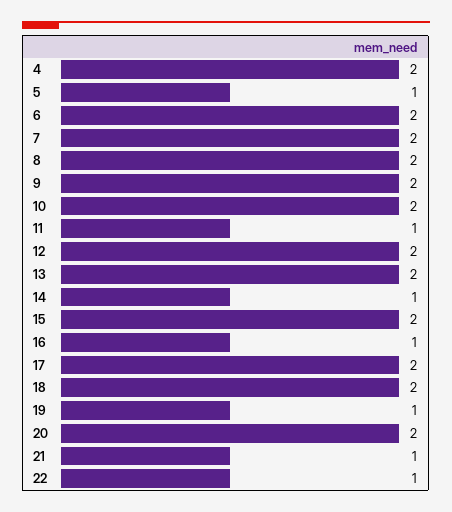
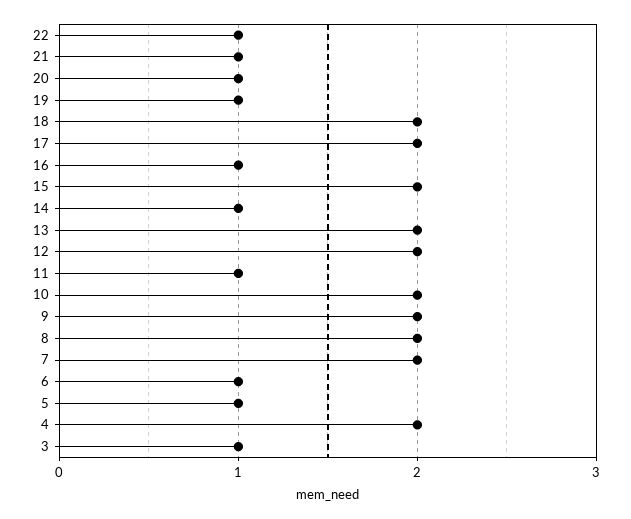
6: 2 -> 1
20: 2 -> 1
3: none -> 1

